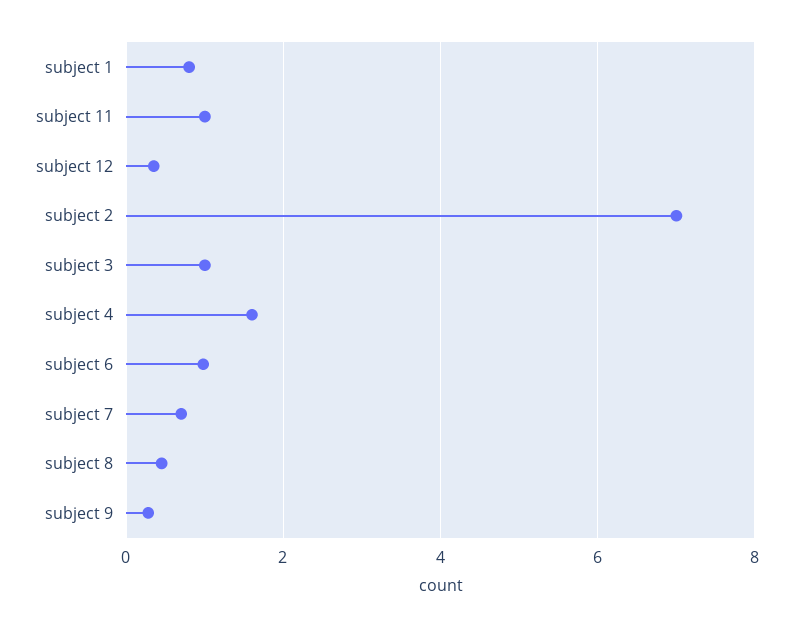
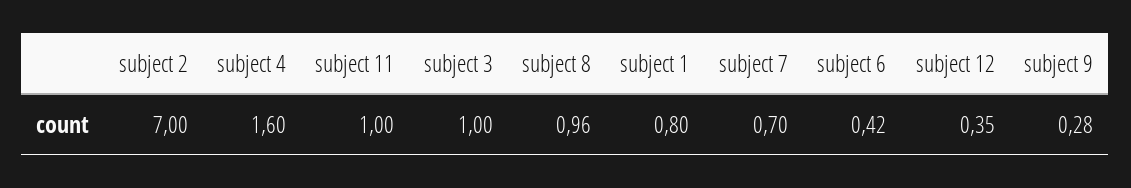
subject 6: 1 -> 0.42
subject 8: 0.4 -> 0.96

